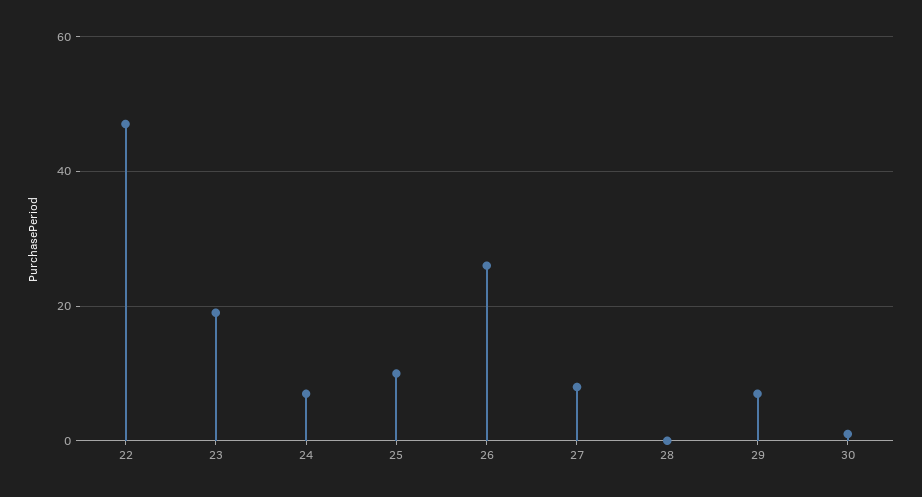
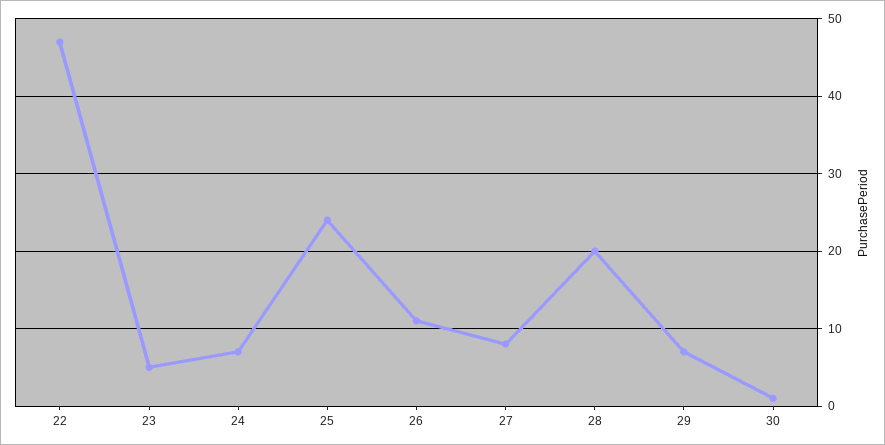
23: 20 -> 5
25: 10 -> 24
26: 25 -> 11
28: 0 -> 20

